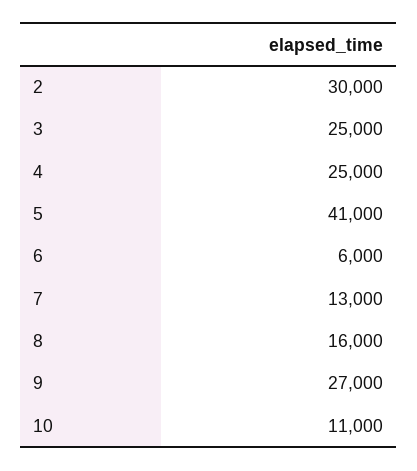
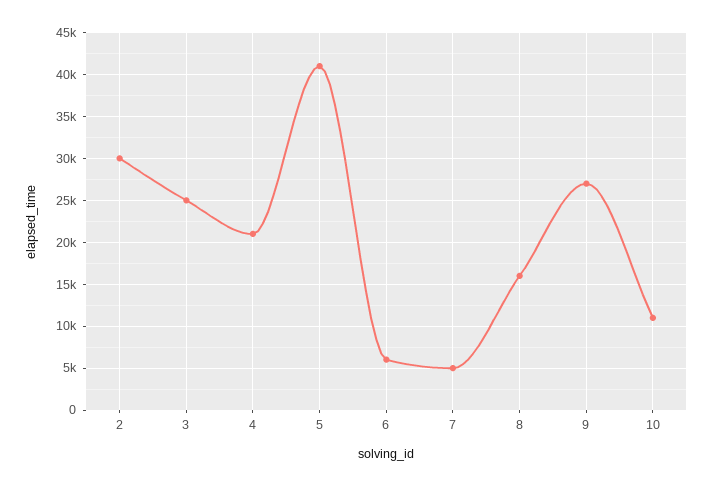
4: 25000 -> 21000
7: 13000 -> 5000

